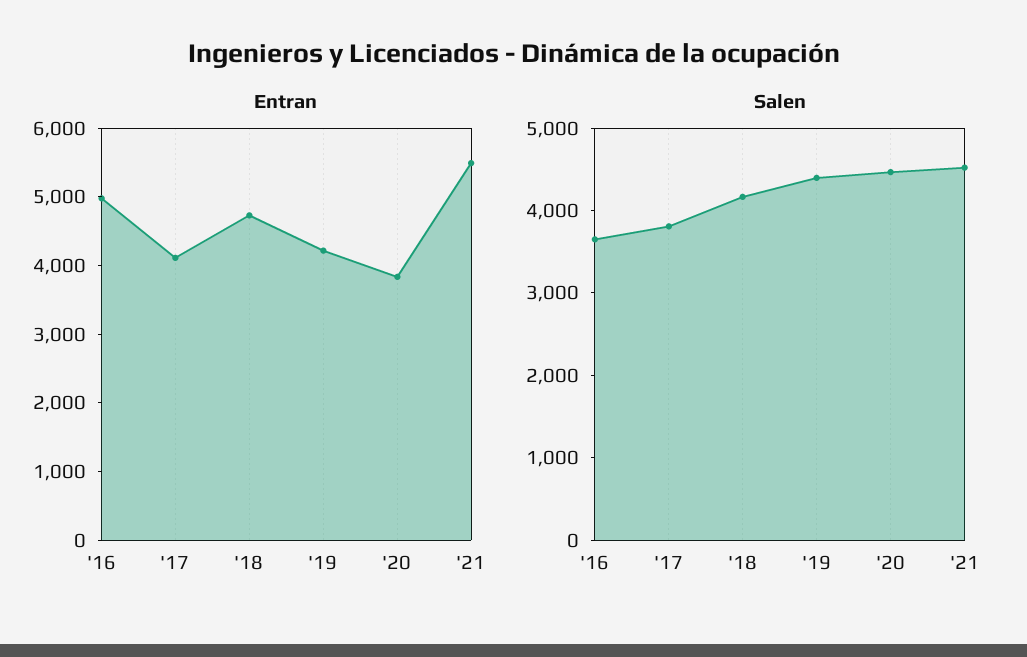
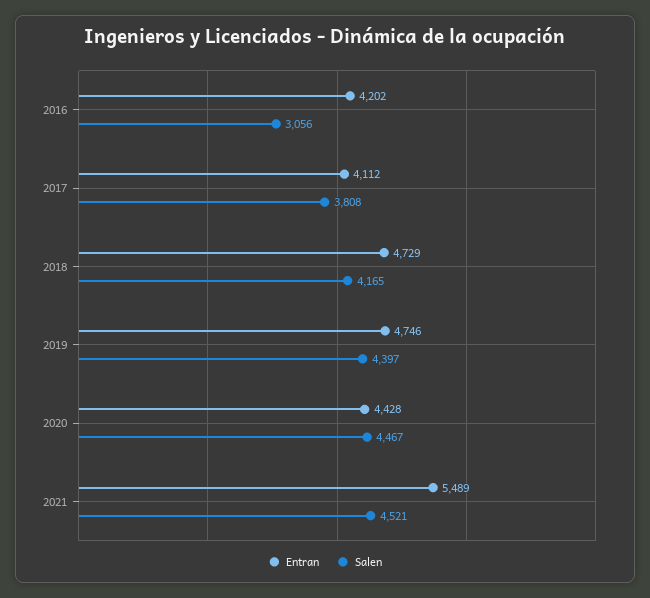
Entran, '16: 5000 -> 4202
Entran, '19: 4200 -> 4746
Entran, '20: 3800 -> 4428
Salen, '16: 3600 -> 3056

